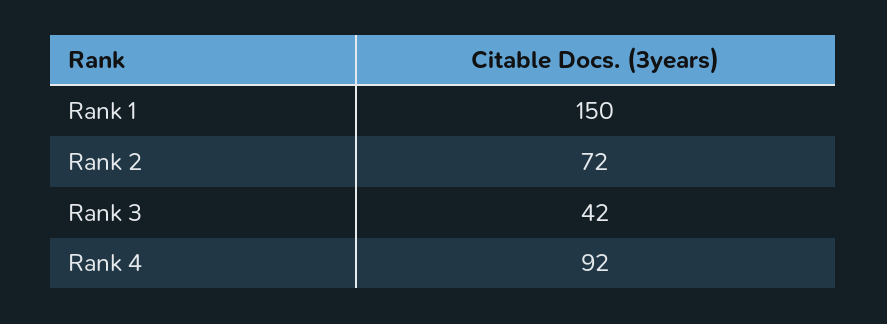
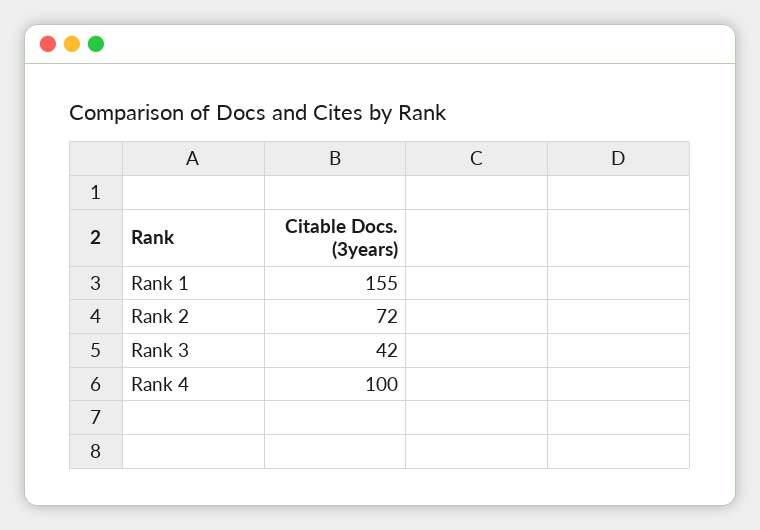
Rank 1: 150 -> 155
Rank 4: 92 -> 100

